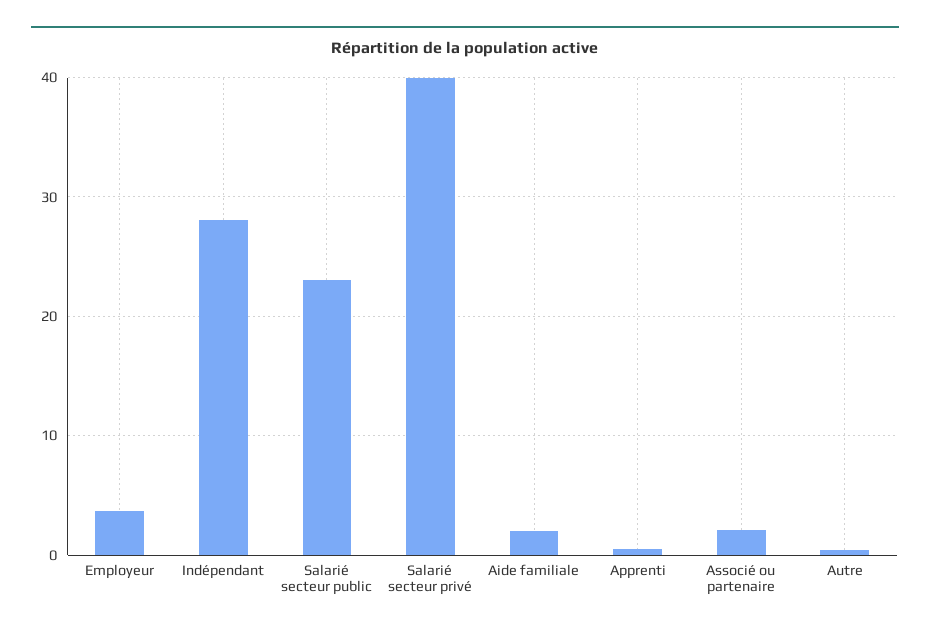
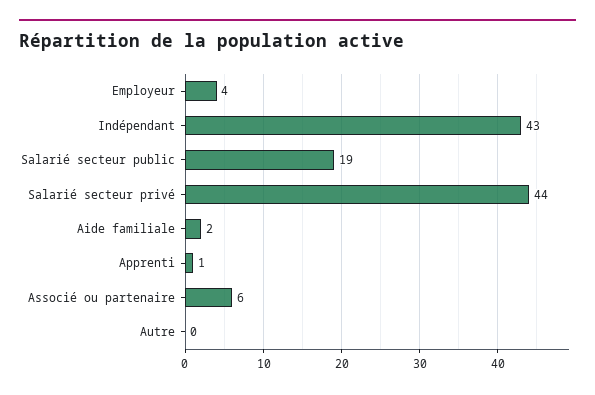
Indépendant: 28 -> 43
Salarié secteur public: 23 -> 19
Salarié secteur privé: 40 -> 44
Associé ou partenaire: 2 -> 6

